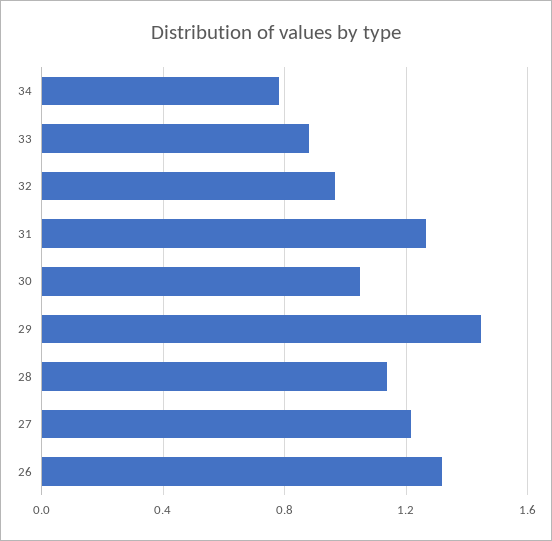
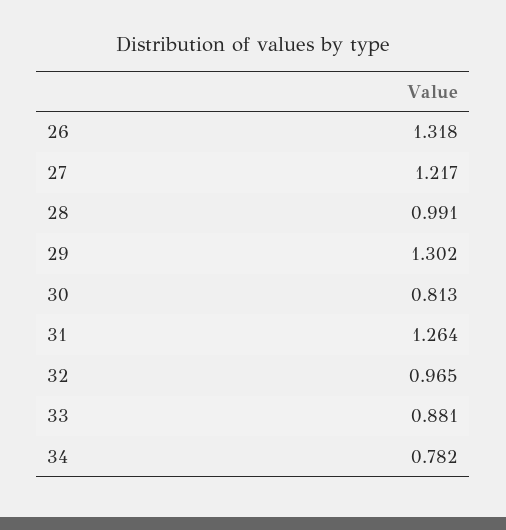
30: 1.05 -> 0.813
29: 1.45 -> 1.302
28: 1.15 -> 0.991

